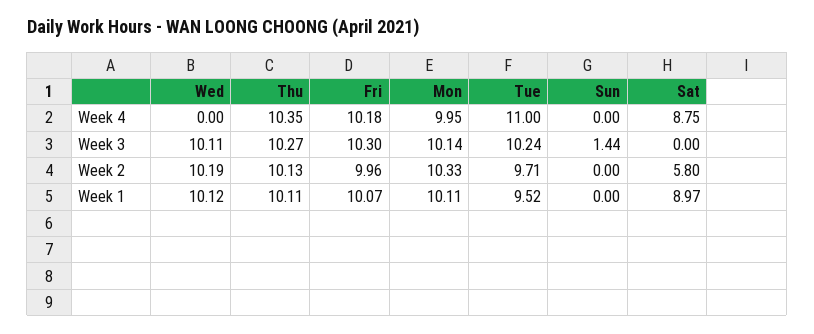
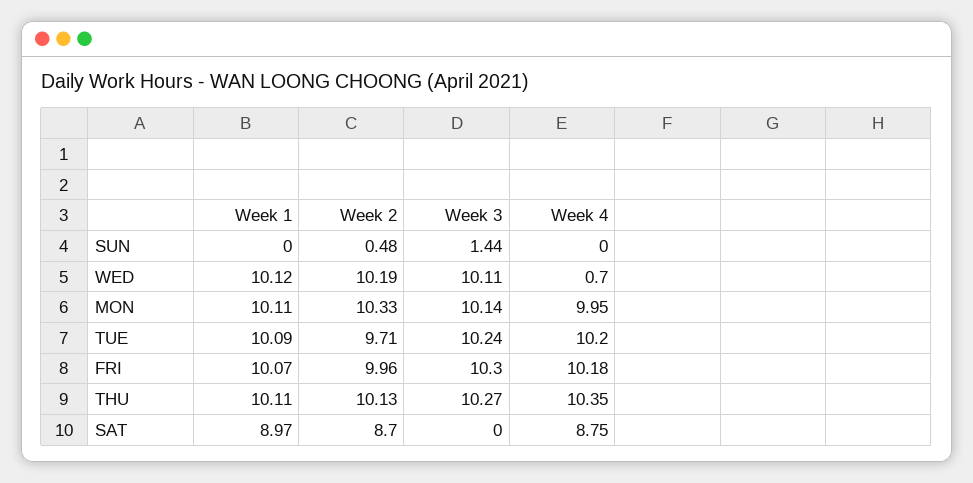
Wed, Week 4: 0 -> 0.7
Tue, Week 4: 11 -> 10.2
Sun, Week 2: 0 -> 0.48
Sat, Week 2: 5.8 -> 8.7
Tue, Week 1: 9.52 -> 10.09

